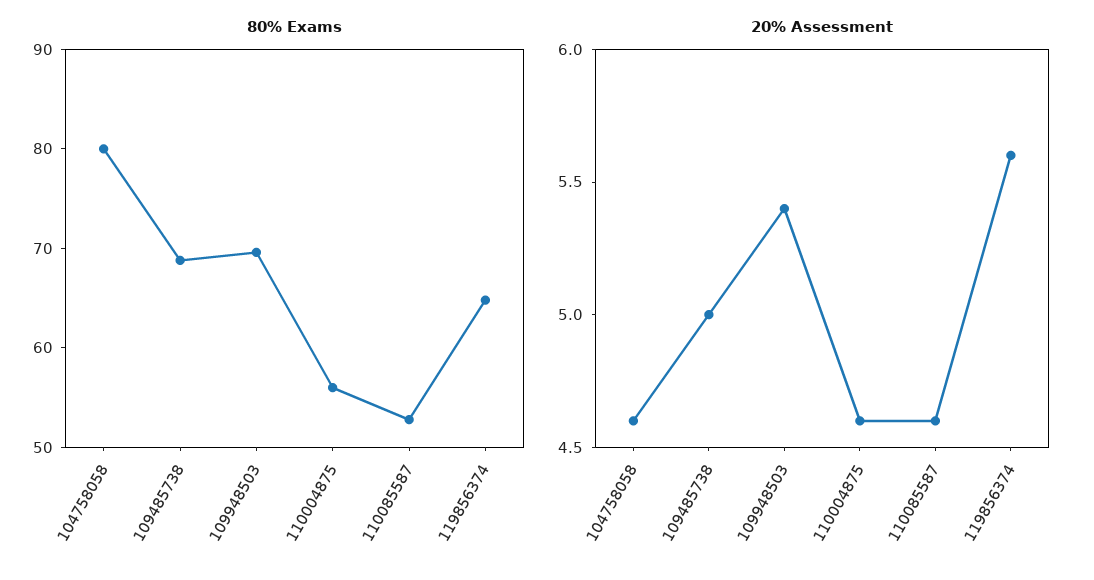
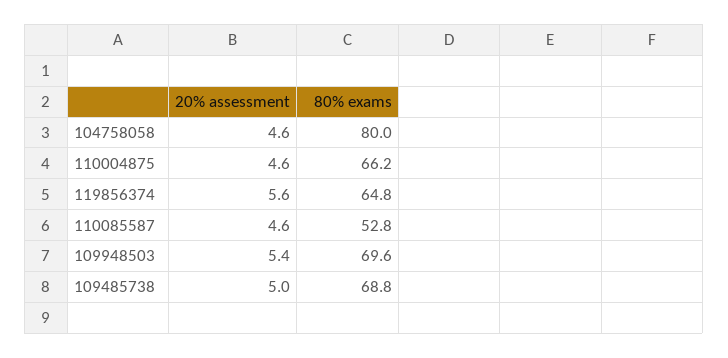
80% Exams, 110004875: 56 -> 66.2

